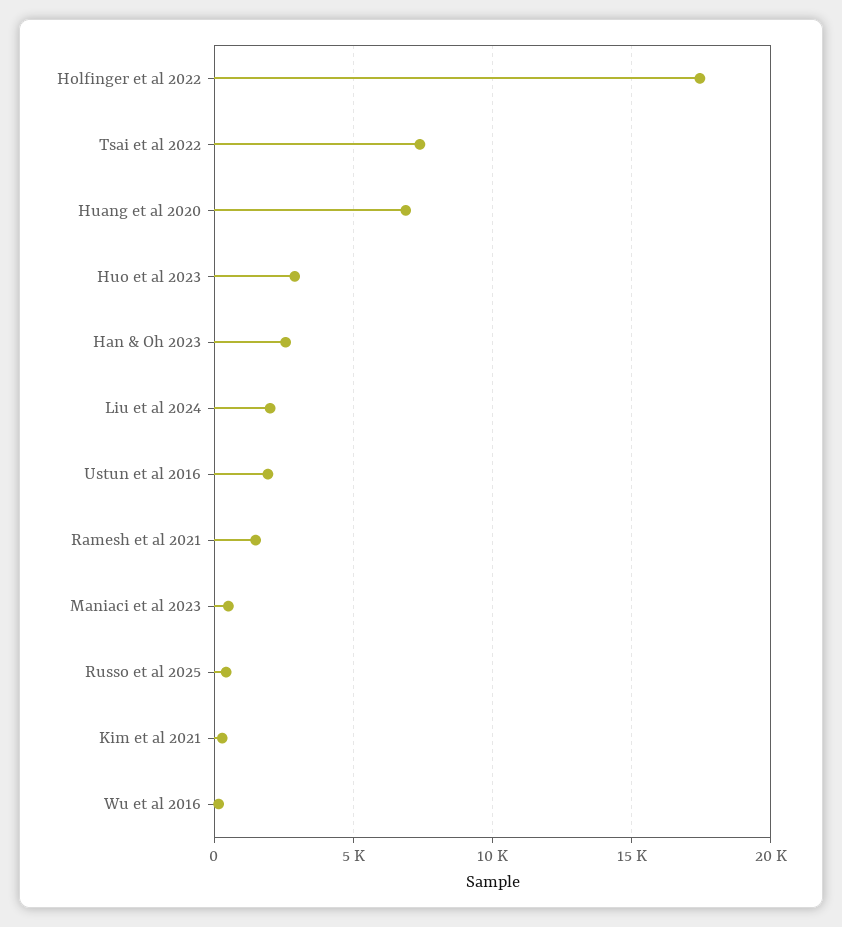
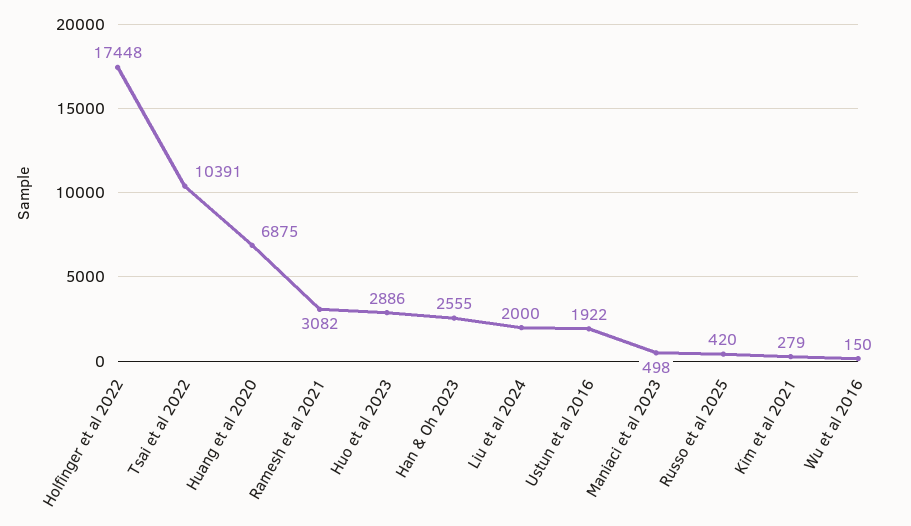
Tsai et al 2022: 7500 -> 10391
Ramesh et al 2021: 1500 -> 3082

